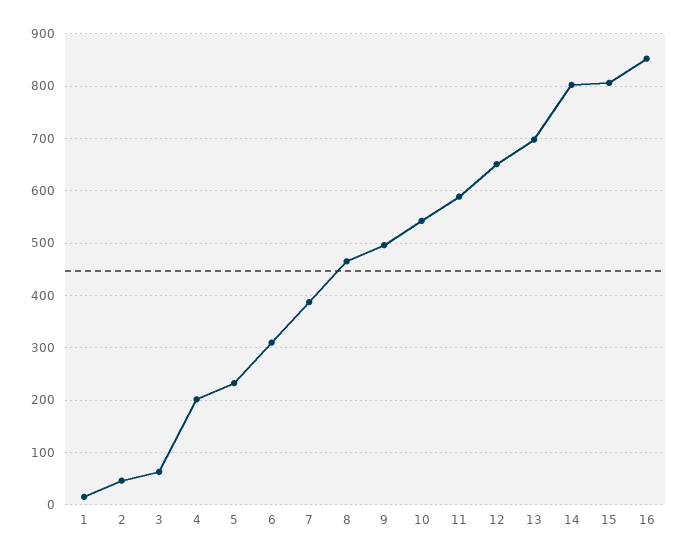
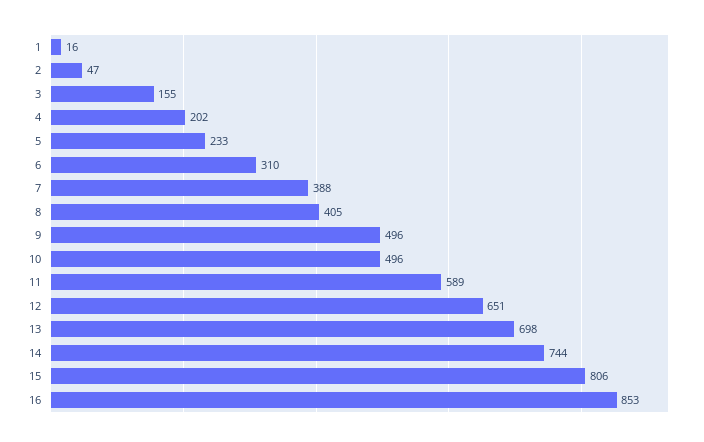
3: 60 -> 155
8: 460 -> 405
10: 540 -> 496
14: 800 -> 744

